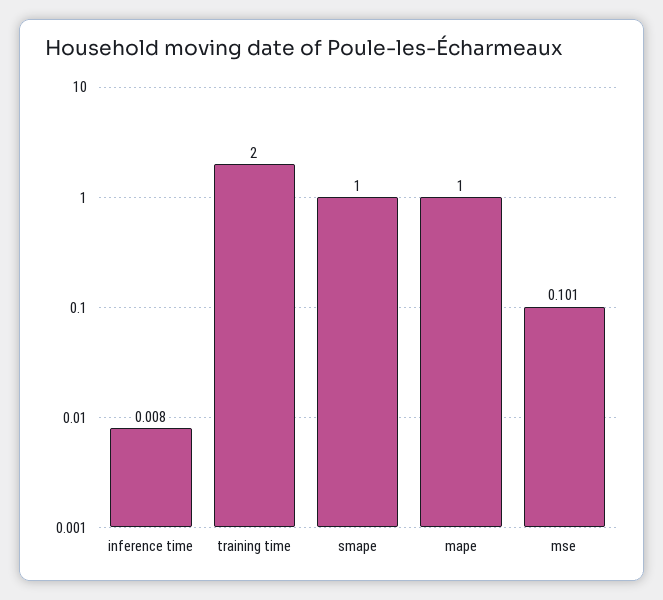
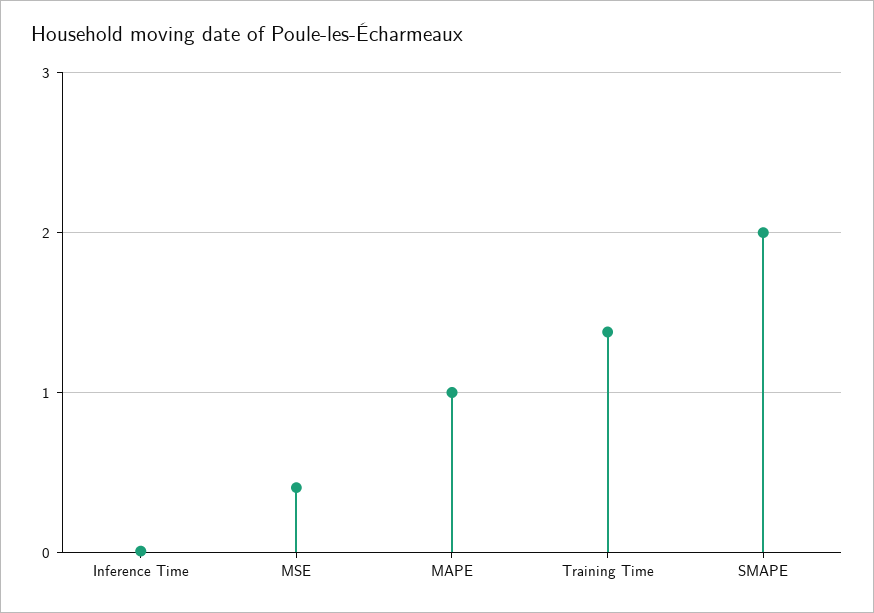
training time: 2 -> 1.4
smape: 1 -> 2
mse: 0.101 -> 0.4

